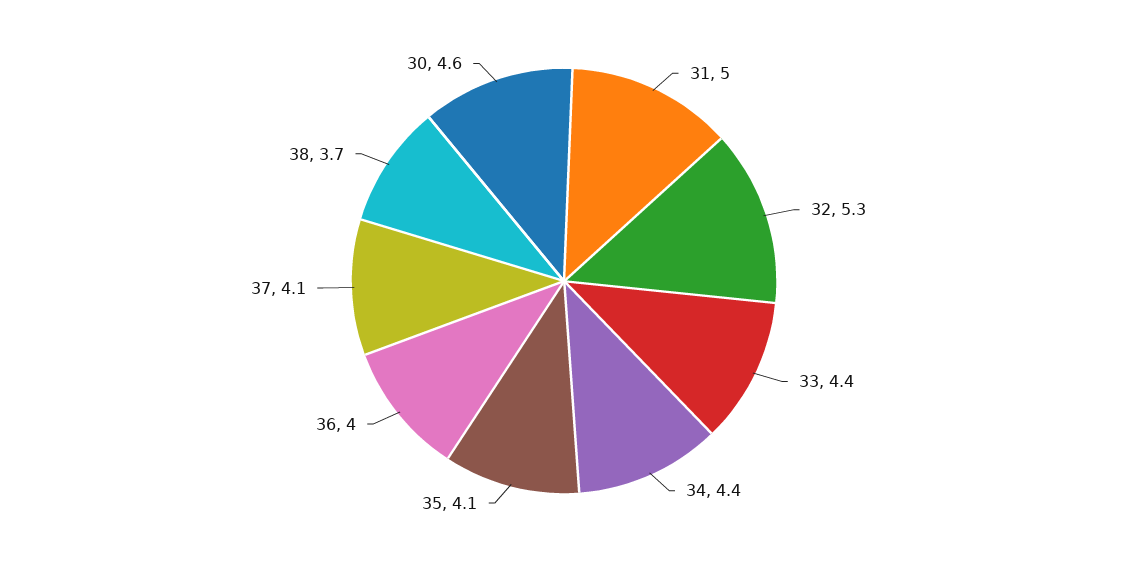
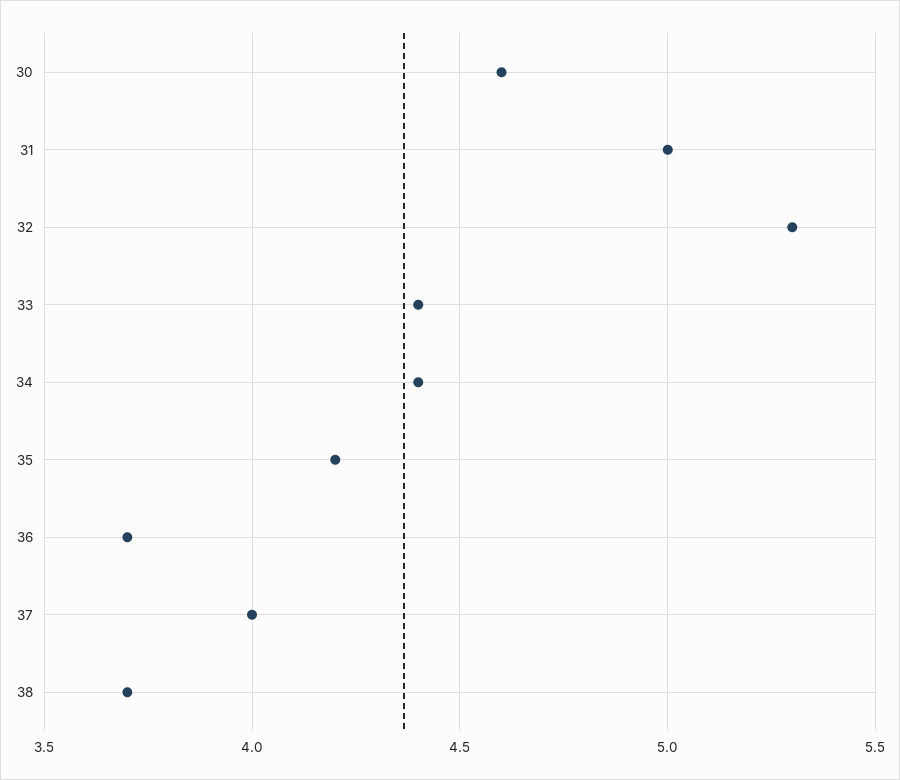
35: 4.1 -> 4.2
36: 4 -> 3.7
37: 4.1 -> 4

